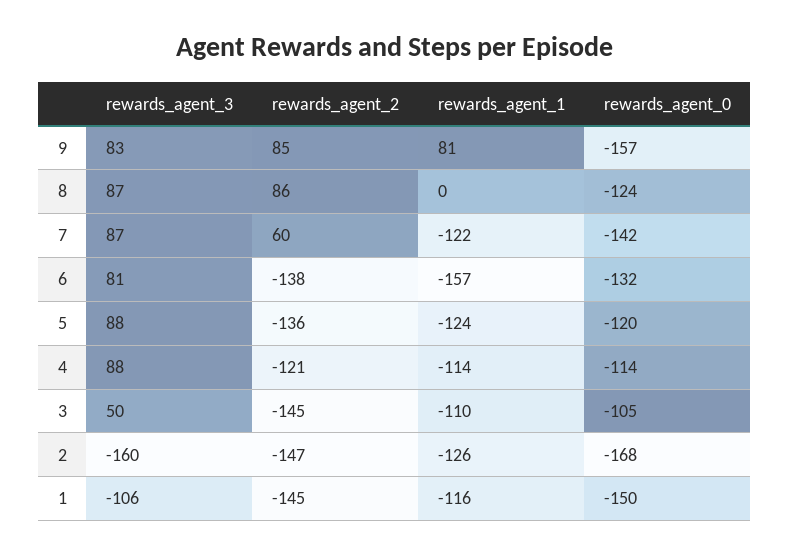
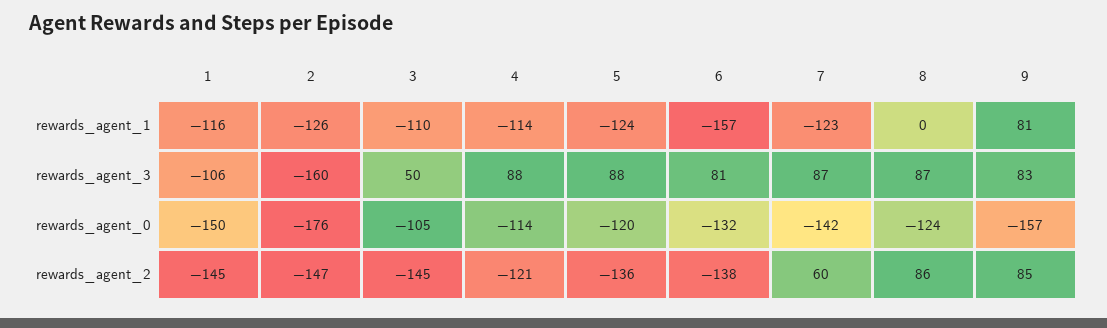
rewards_agent_1, 7: -122 -> -123
rewards_agent_0, 2: -168 -> -176

